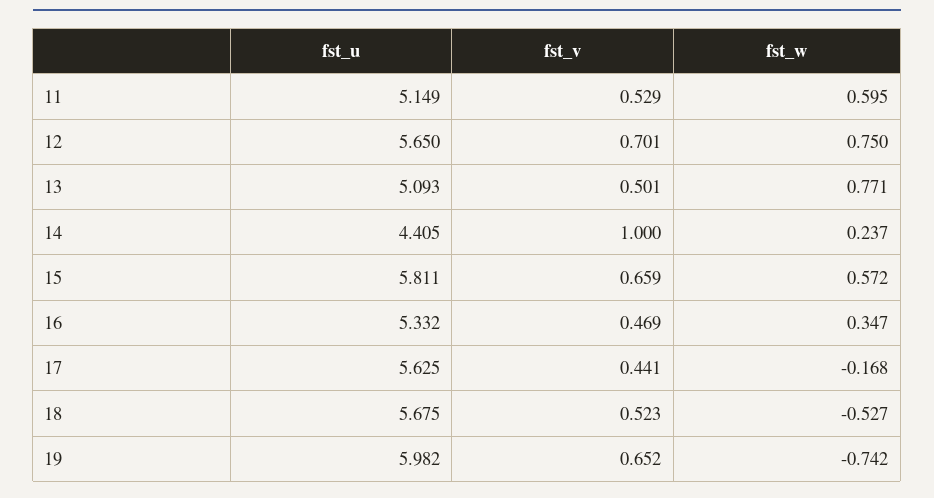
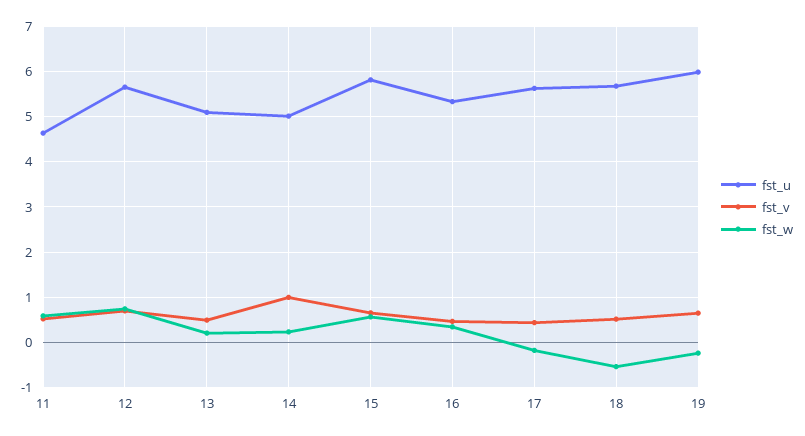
fst_u, 11: 5.149 -> 4.6
fst_w, 13: 0.771 -> 0.2
fst_u, 14: 4.405 -> 5
fst_w, 19: -0.742 -> -0.2

